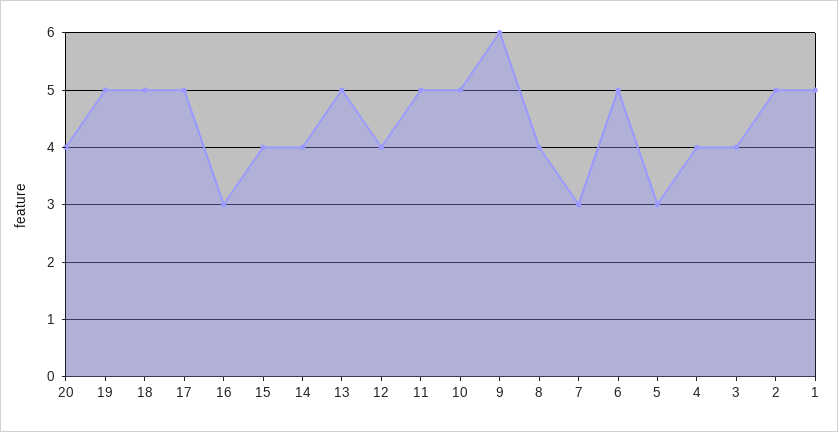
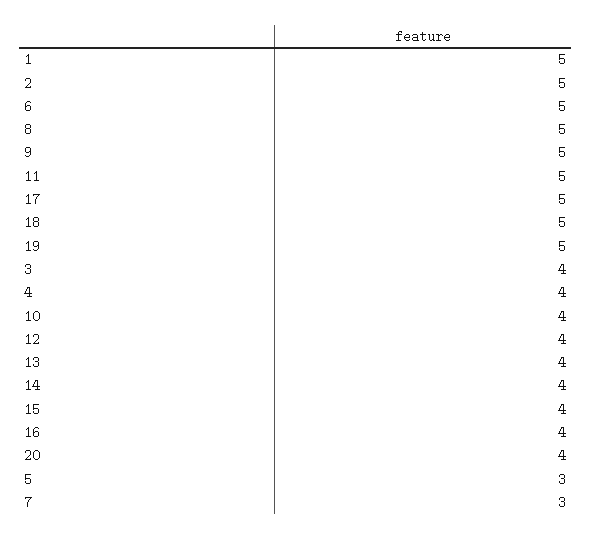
16: 3 -> 4
13: 5 -> 4
10: 5 -> 4
9: 6 -> 5
8: 4 -> 5

